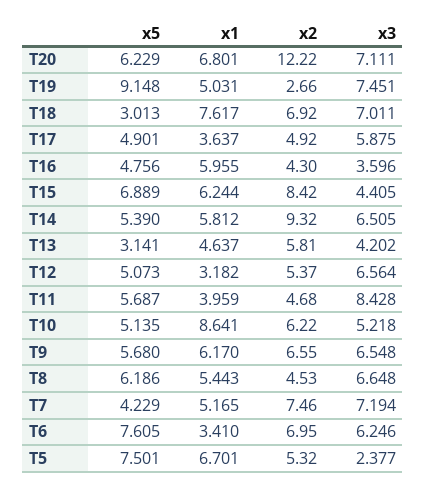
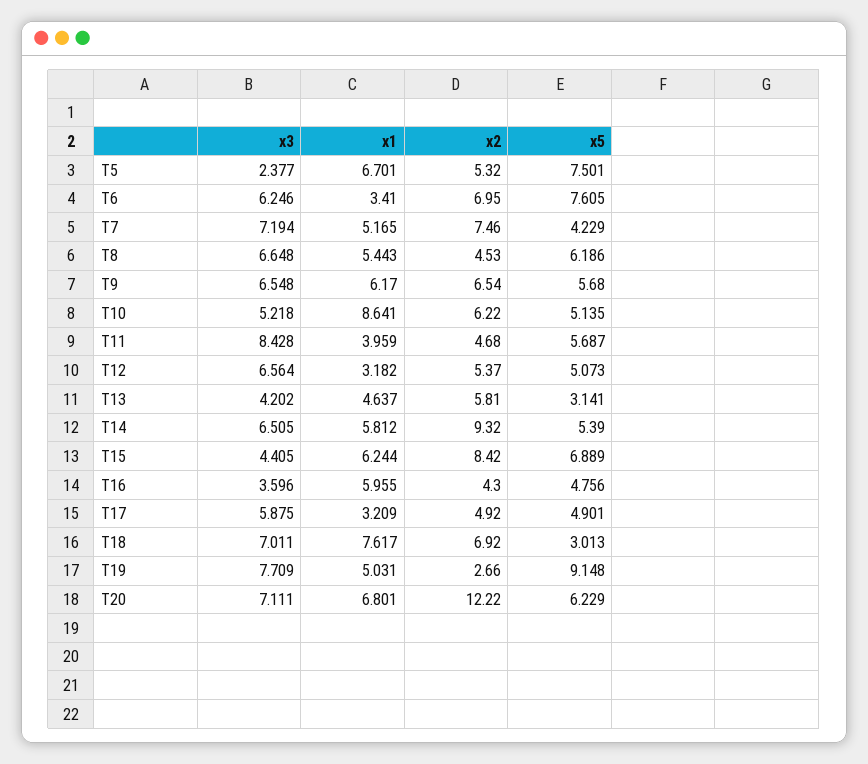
x3, T19: 7.451 -> 7.709
x1, T17: 3.637 -> 3.209
x2, T9: 6.55 -> 6.54

